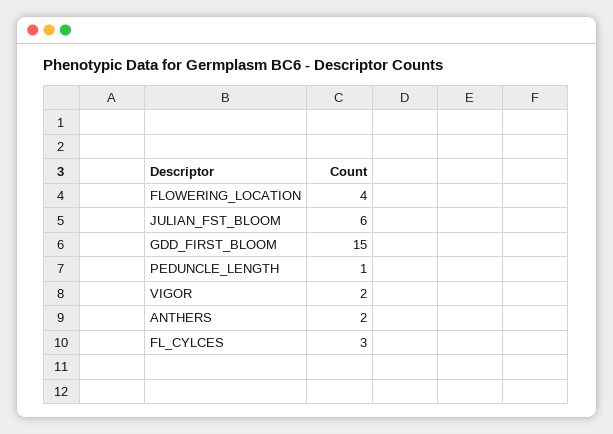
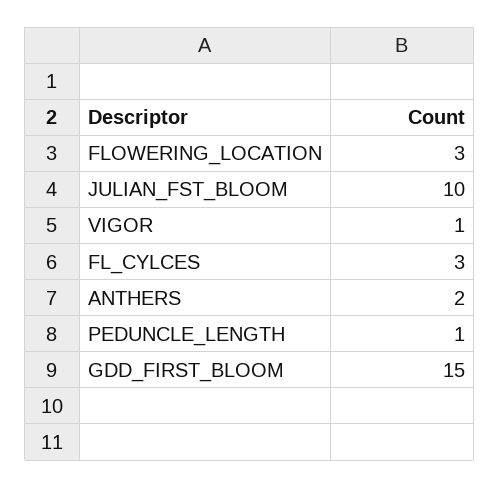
FLOWERING_LOCATION: 4 -> 3
JULIAN_FST_BLOOM: 6 -> 10
VIGOR: 2 -> 1

